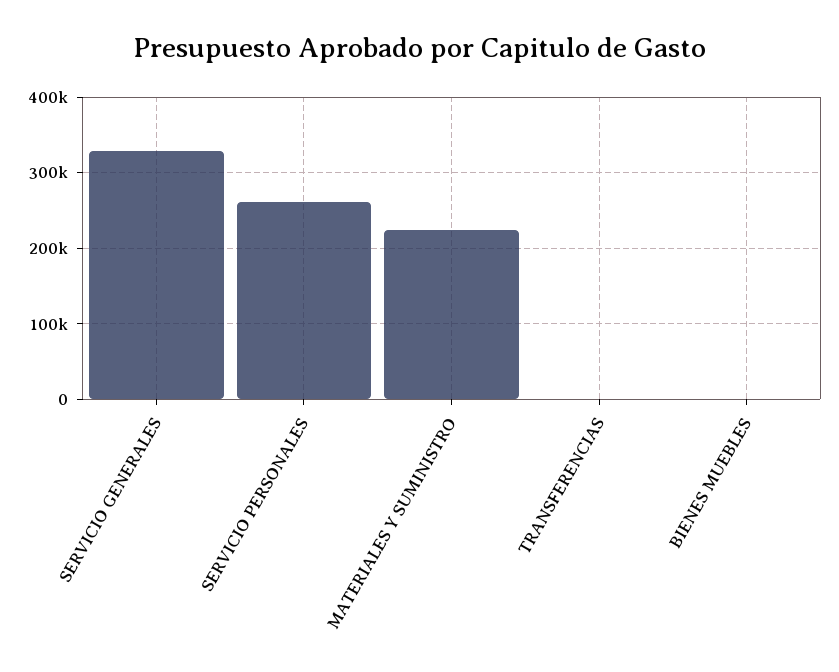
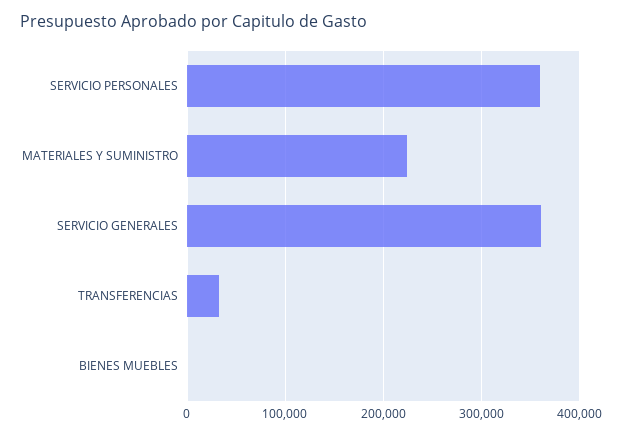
SERVICIO GENERALES: 330000 -> 360000
SERVICIO PERSONALES: 260000 -> 360000
TRANSFERENCIAS: 0 -> 30000

